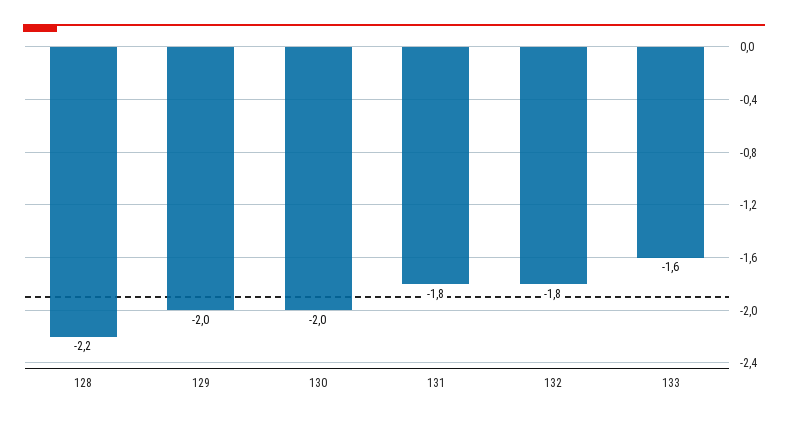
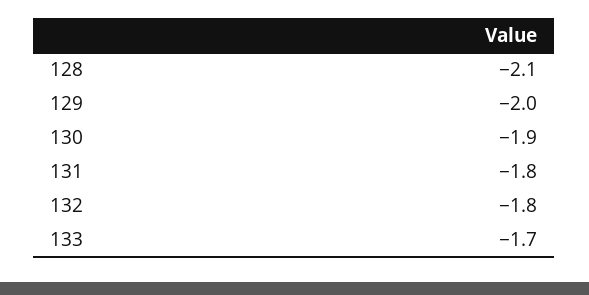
128: -2.2 -> -2.1
130: -2 -> -1.9
133: -1.6 -> -1.7

